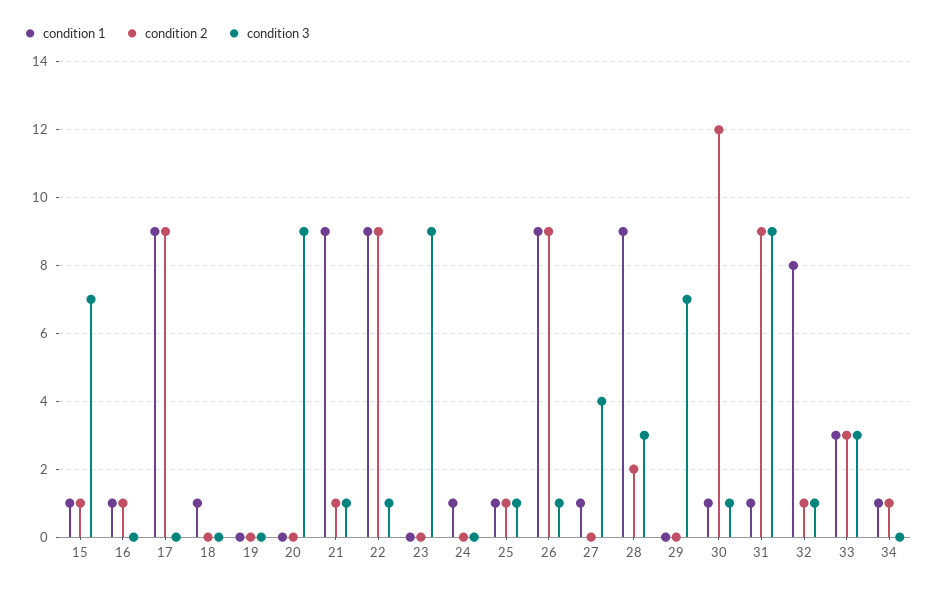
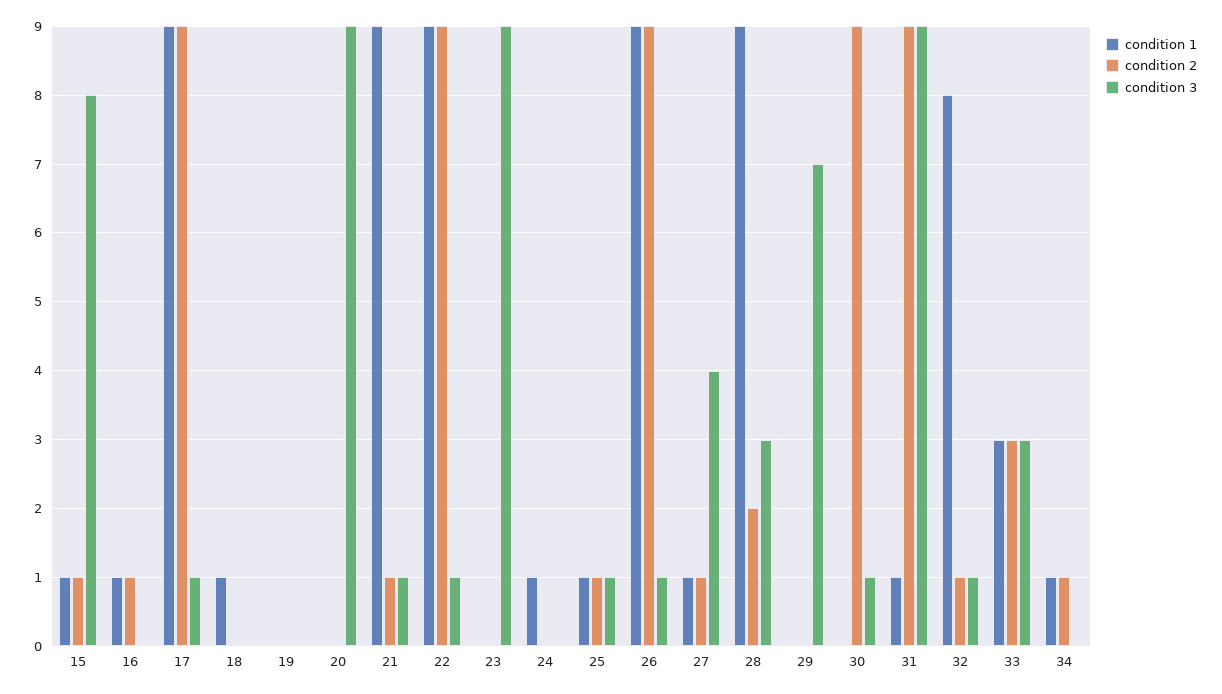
condition 3, 15: 7 -> 8
condition 3, 17: 0 -> 1
condition 2, 27: 0 -> 1
condition 1, 30: 1 -> 0
condition 2, 30: 12 -> 9

